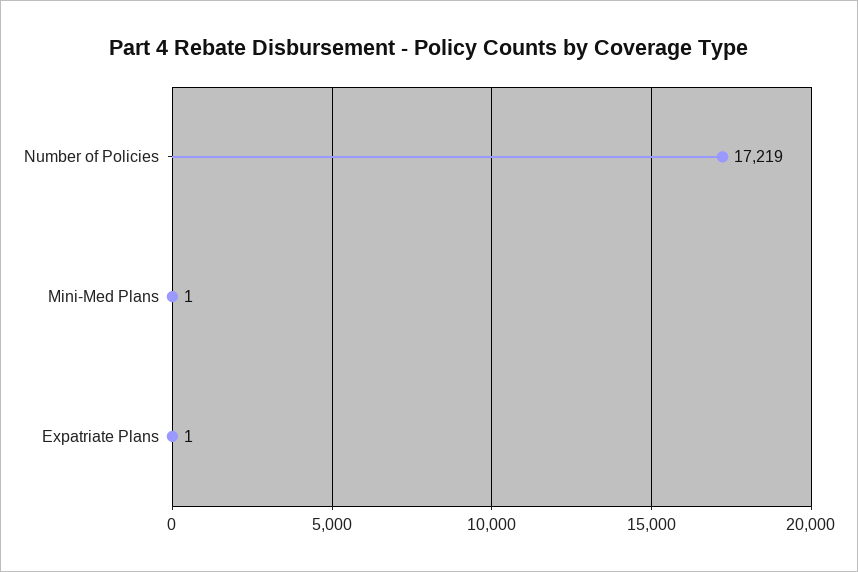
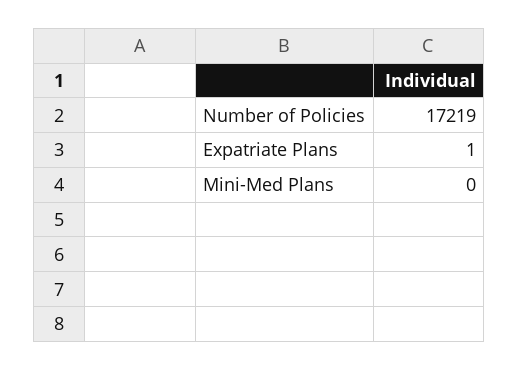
Mini-Med Plans: 1 -> 0

